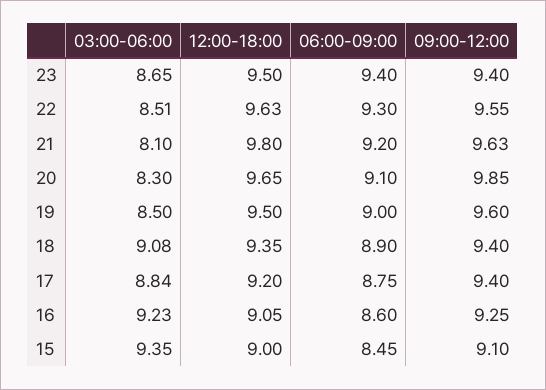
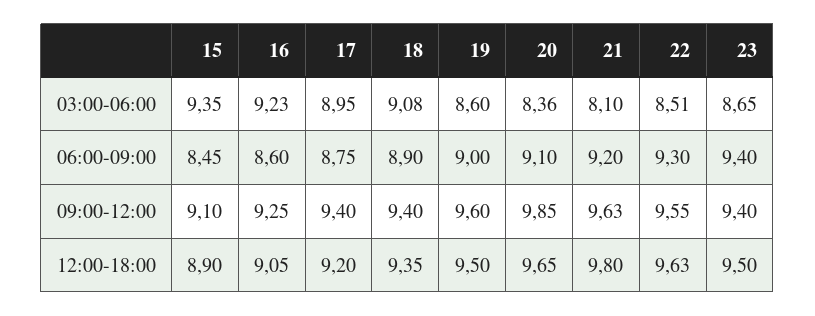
03:00-06:00, 20: 8.3 -> 8.36
03:00-06:00, 19: 8.5 -> 8.6
03:00-06:00, 17: 8.84 -> 8.95
12:00-18:00, 15: 9 -> 8.9

